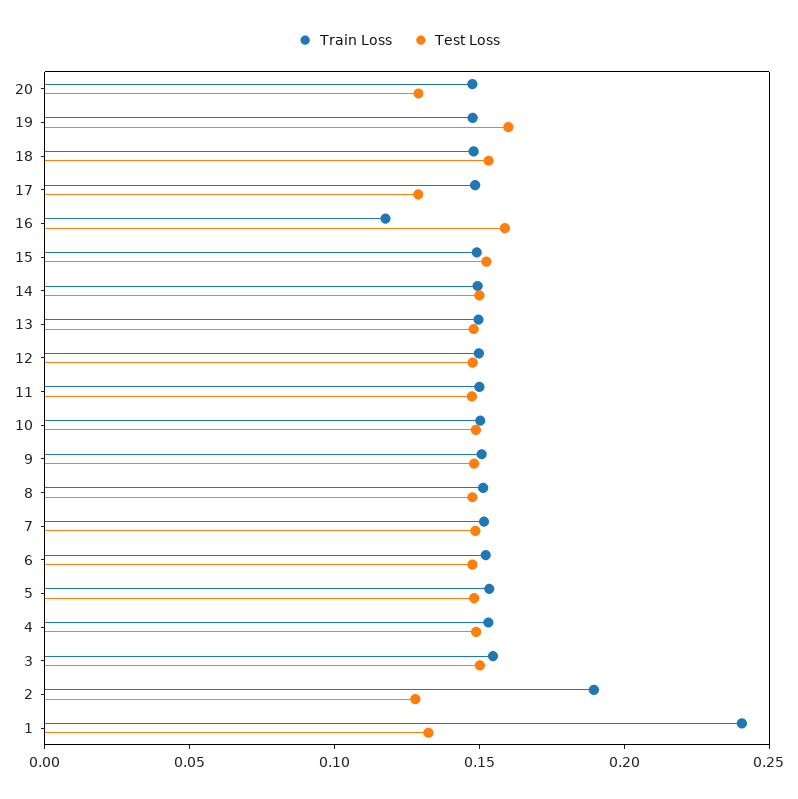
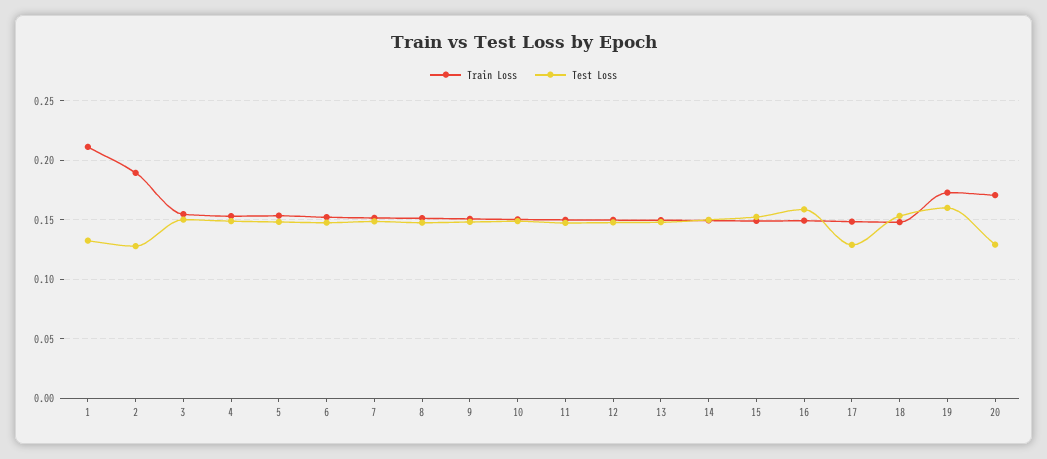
Train Loss, 20: 0.15 -> 0.17
Train Loss, 19: 0.15 -> 0.17
Train Loss, 16: 0.12 -> 0.15
Train Loss, 1: 0.24 -> 0.21

